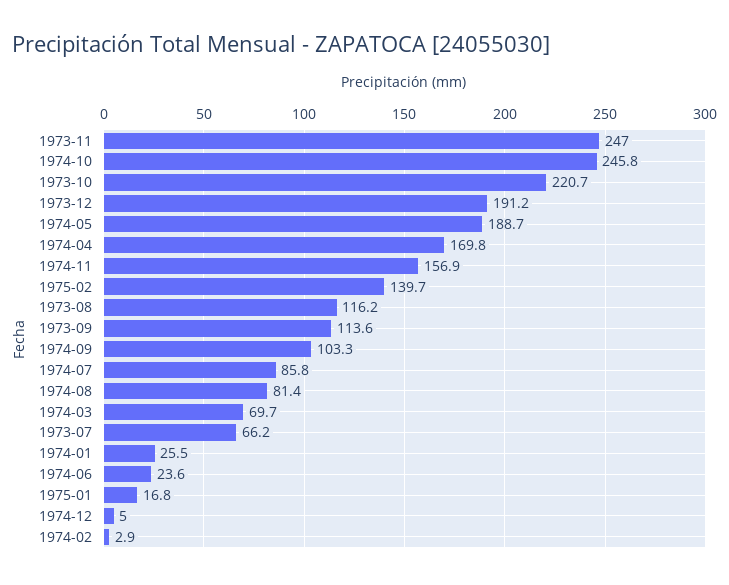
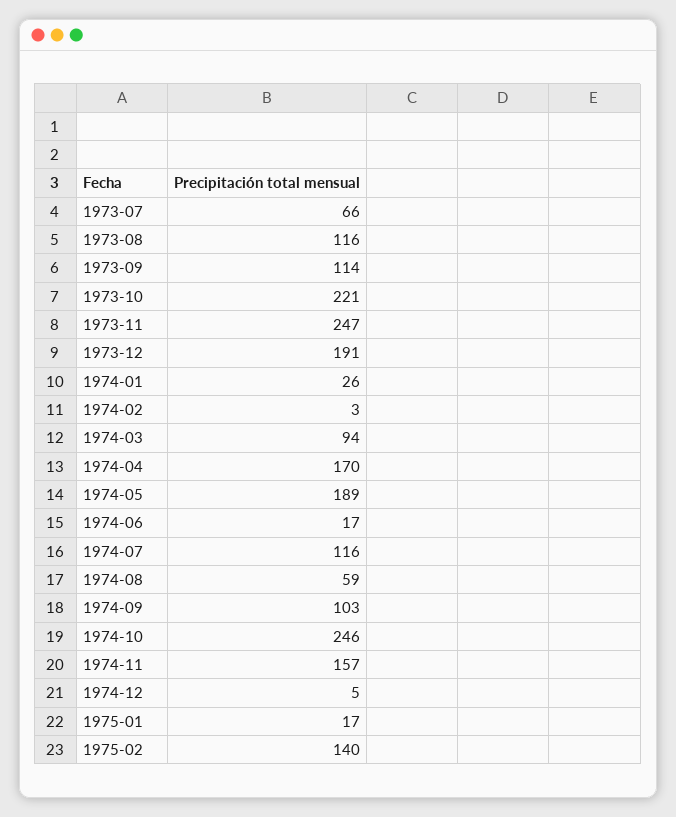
1974-07: 85.8 -> 116
1974-08: 81.4 -> 59
1974-03: 69.7 -> 94
1974-06: 23.6 -> 17

